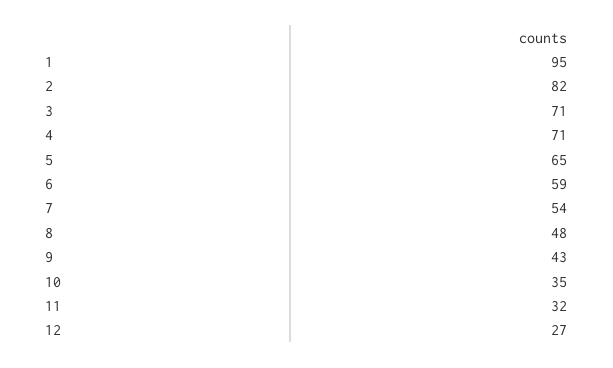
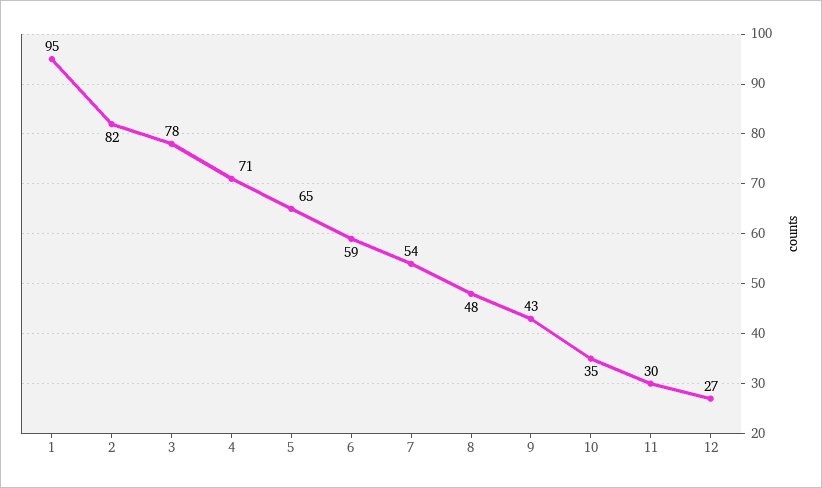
3: 71 -> 78
11: 32 -> 30

